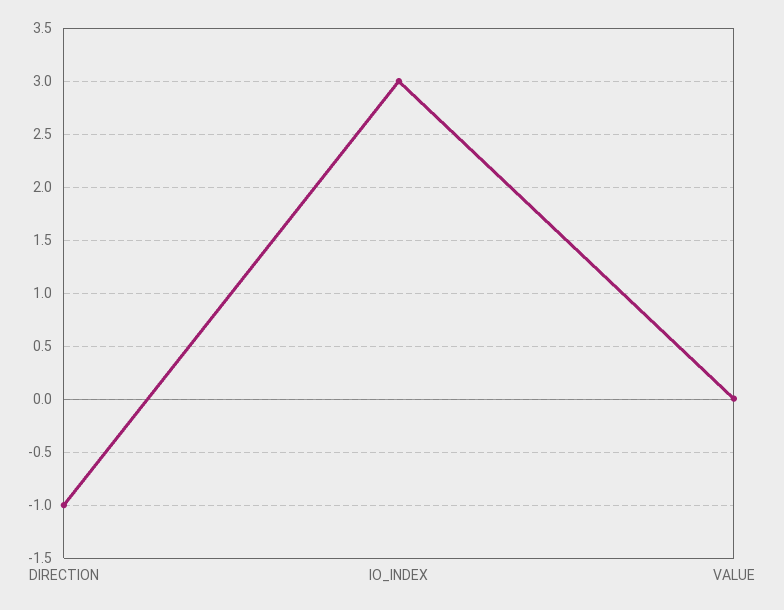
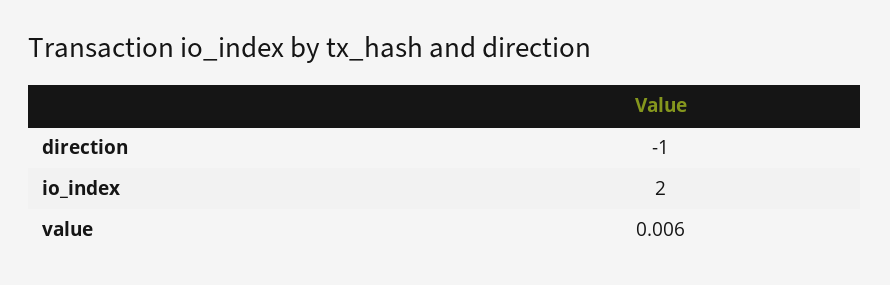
IO_INDEX: 3 -> 2

